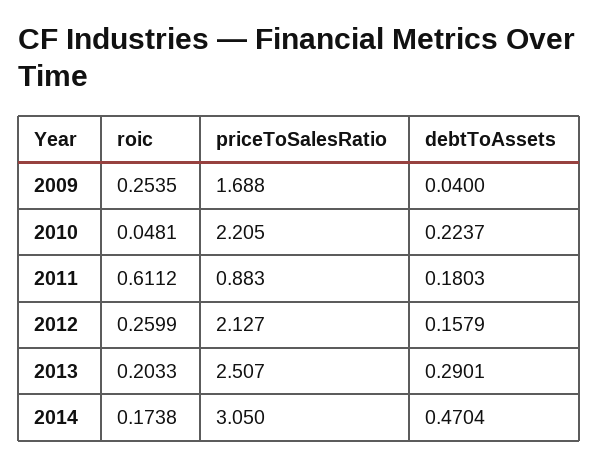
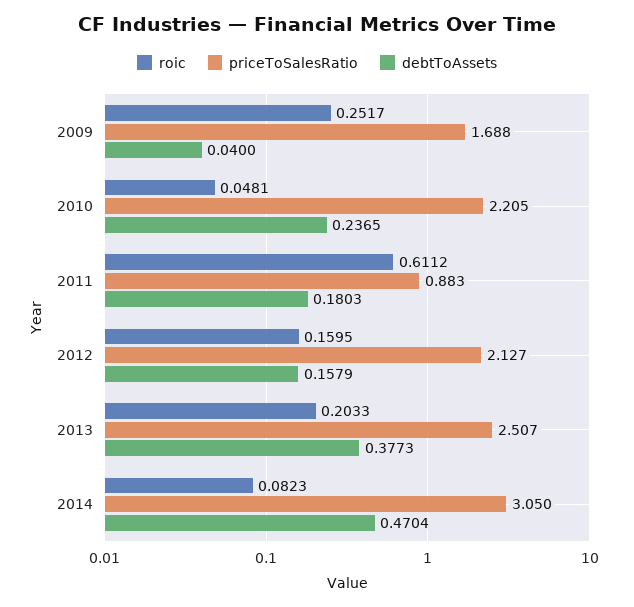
roic, 2009: 0.2535 -> 0.2517
debtToAssets, 2010: 0.2237 -> 0.2365
roic, 2012: 0.2599 -> 0.1595
debtToAssets, 2013: 0.2901 -> 0.3773
roic, 2014: 0.1738 -> 0.0823

